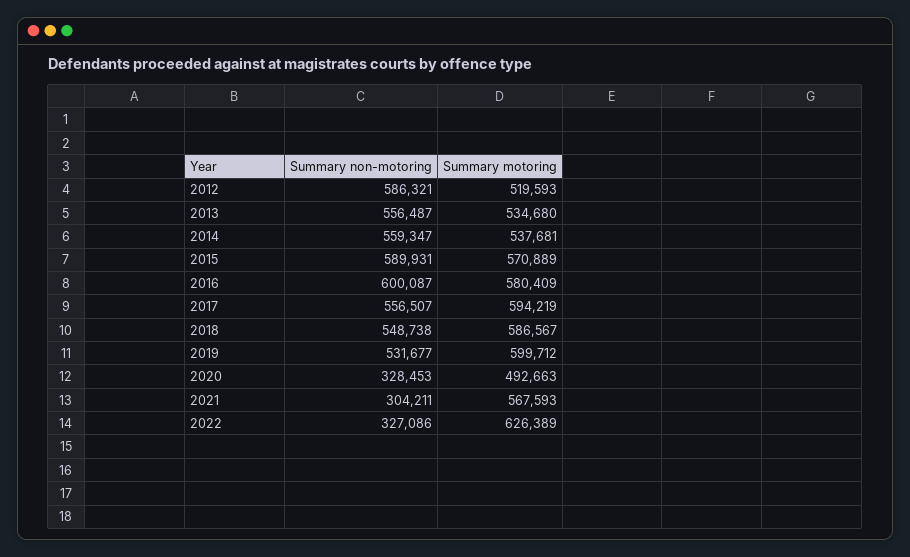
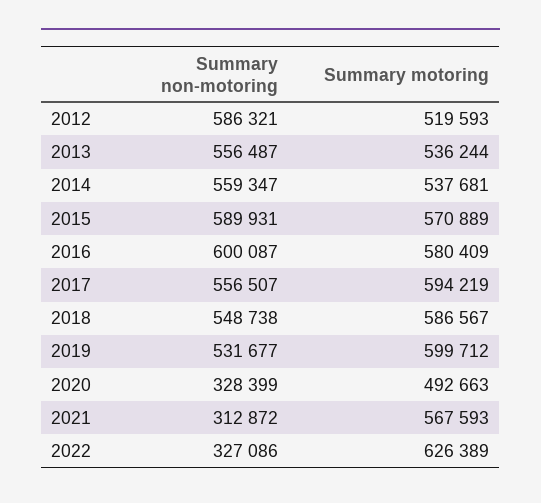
Summary motoring, 2013: 534680 -> 536244
Summary non-motoring, 2020: 328453 -> 328399
Summary non-motoring, 2021: 304211 -> 312872

